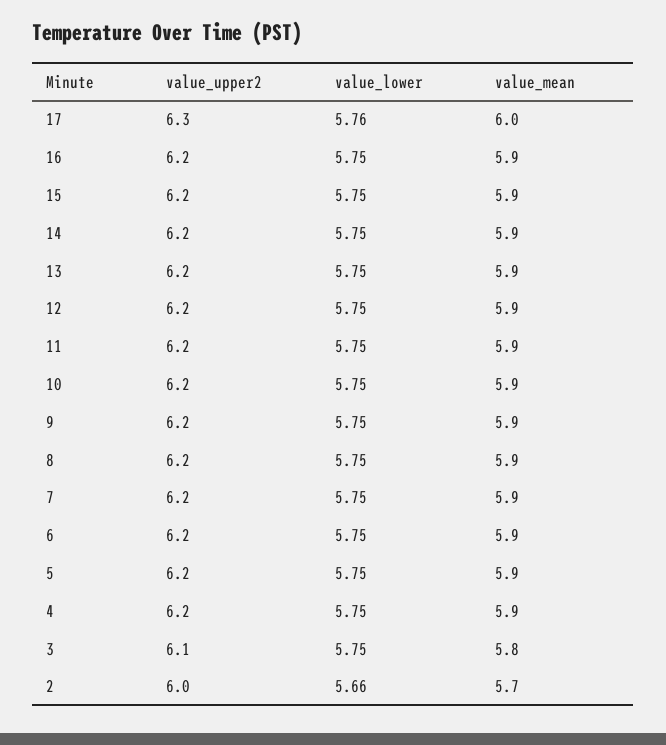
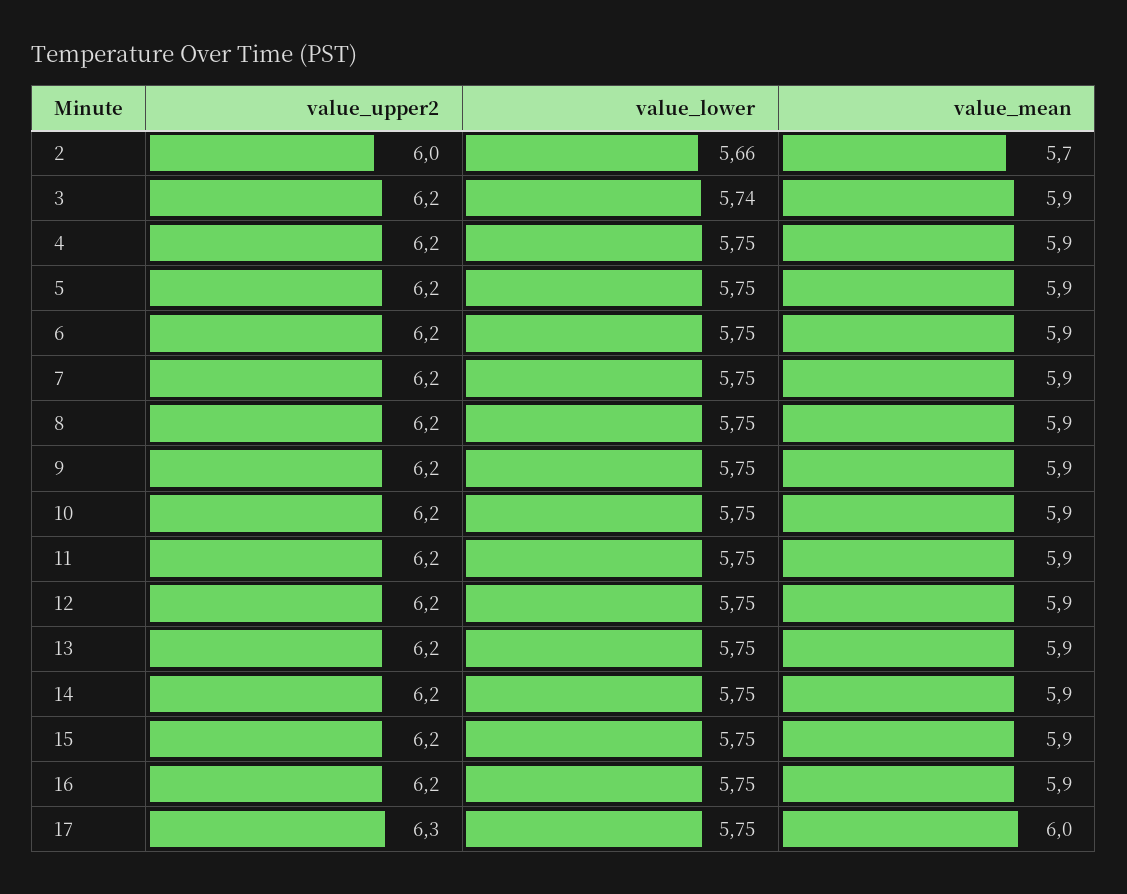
value_lower, 17: 5.76 -> 5.75
value_upper2, 3: 6.1 -> 6.2
value_lower, 3: 5.75 -> 5.74
value_mean, 3: 5.8 -> 5.9

